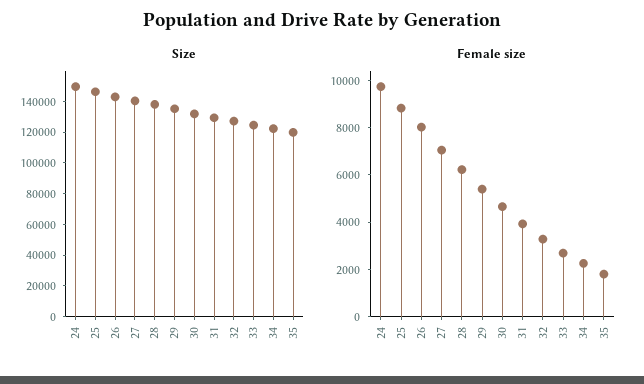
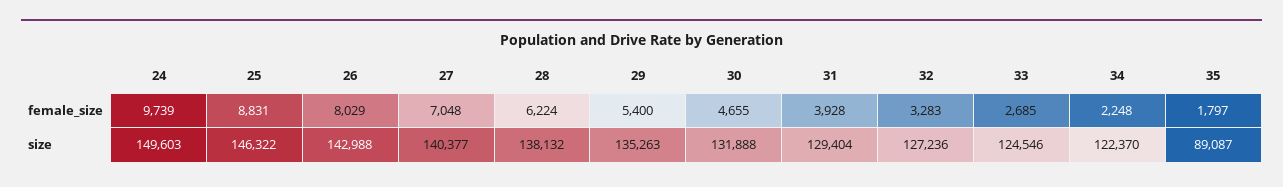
Size, 35: 120000 -> 89087

